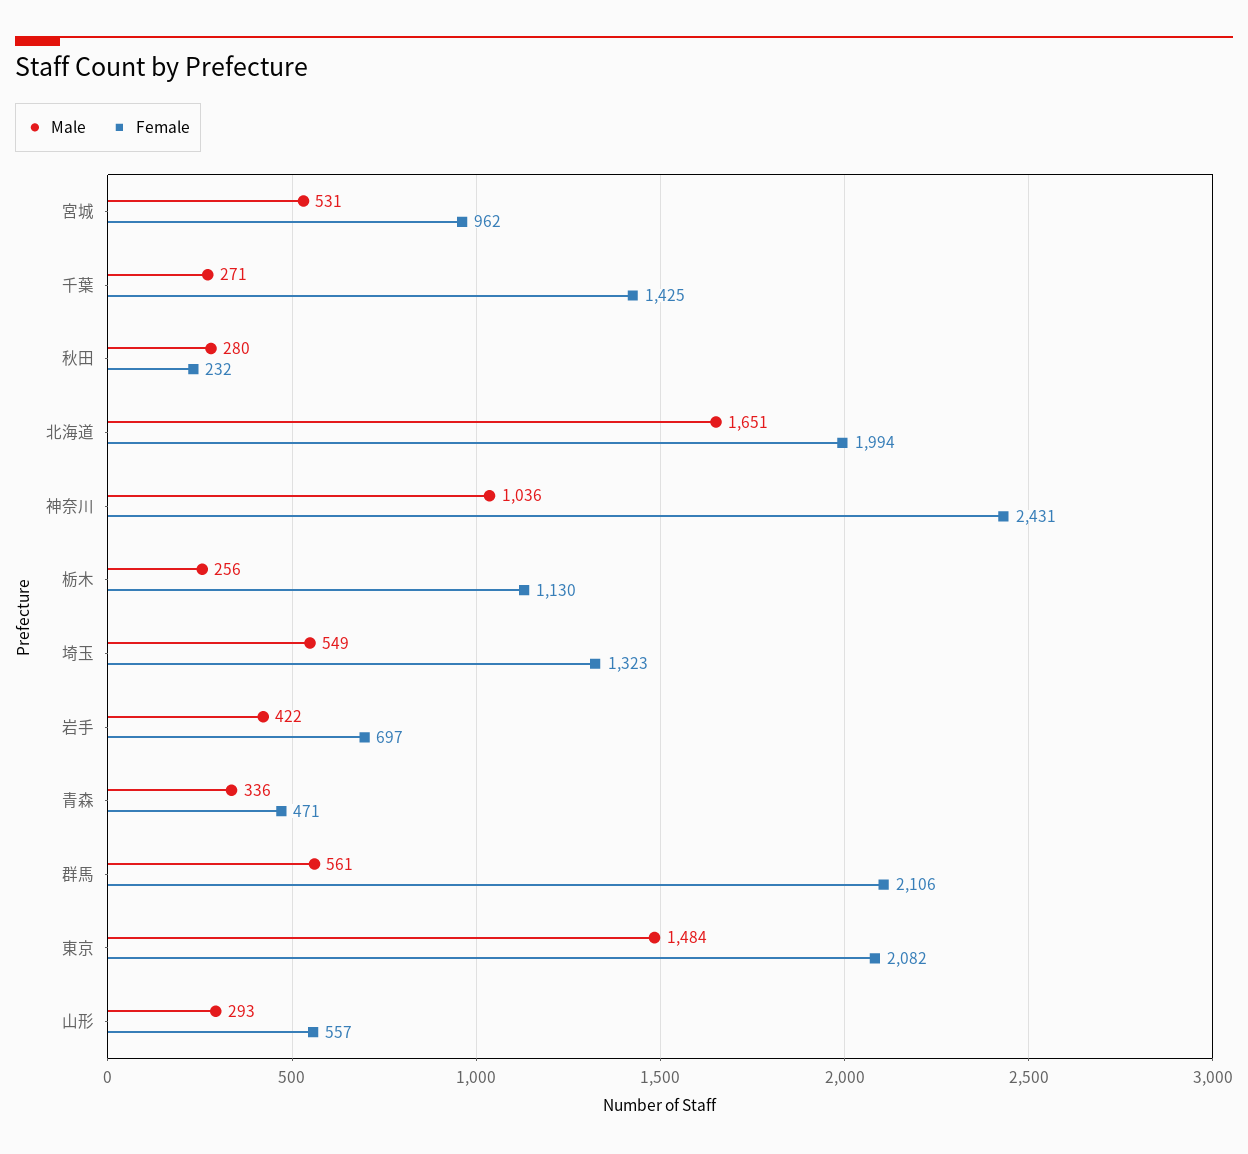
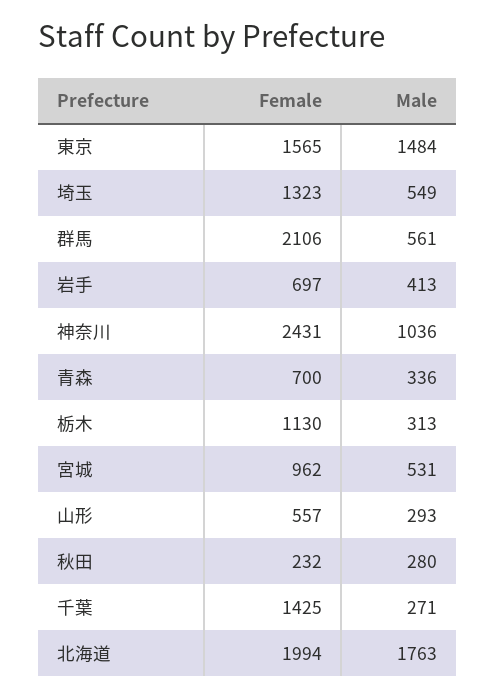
Male, 北海道: 1651 -> 1763
Male, 栃木: 256 -> 313
Male, 岩手: 422 -> 413
Female, 青森: 471 -> 700
Female, 東京: 2082 -> 1565

